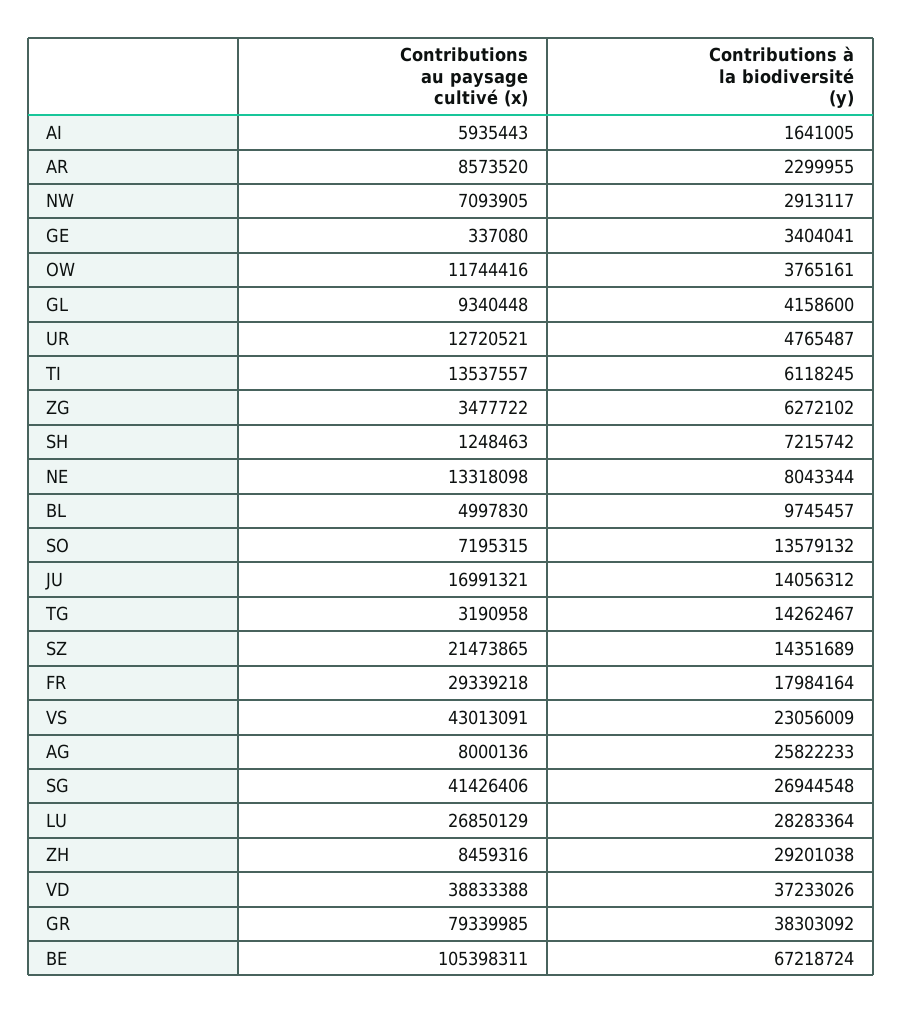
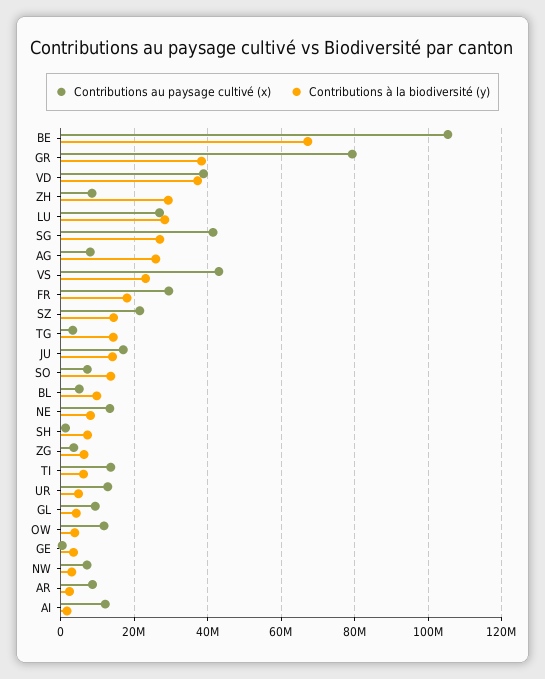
Contributions au paysage cultivé (x), AI: 5935443 -> 12000000

